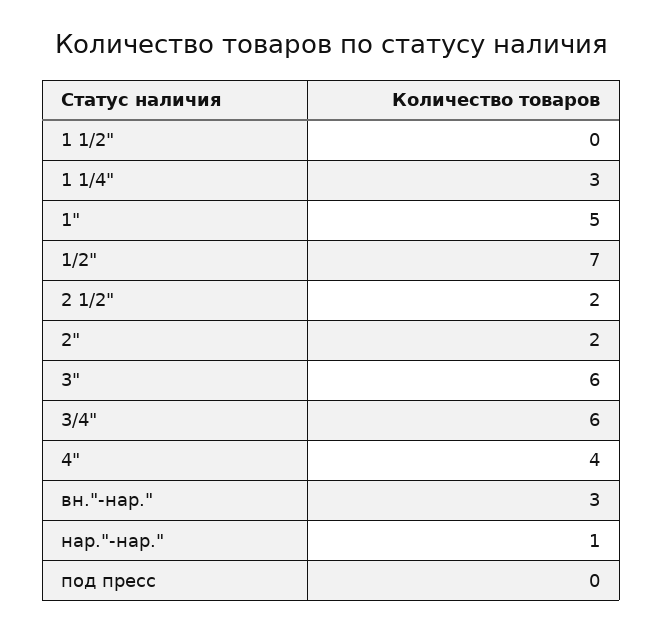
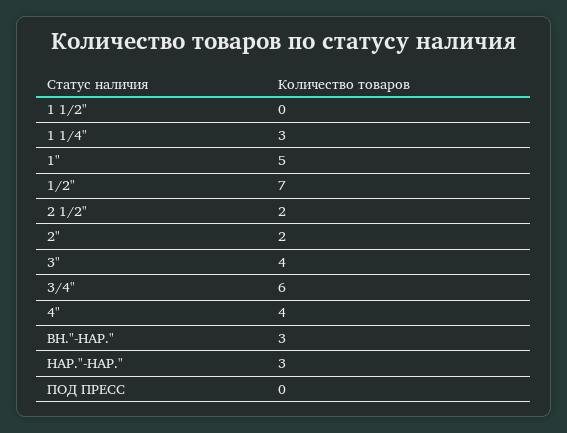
3": 6 -> 4
нар."-нар.": 1 -> 3

